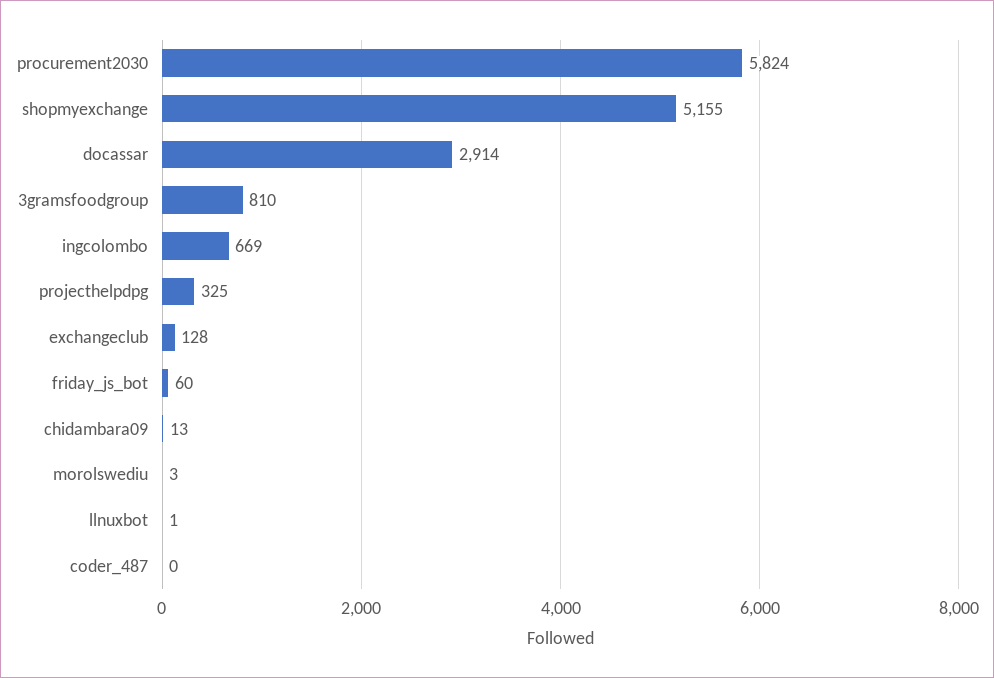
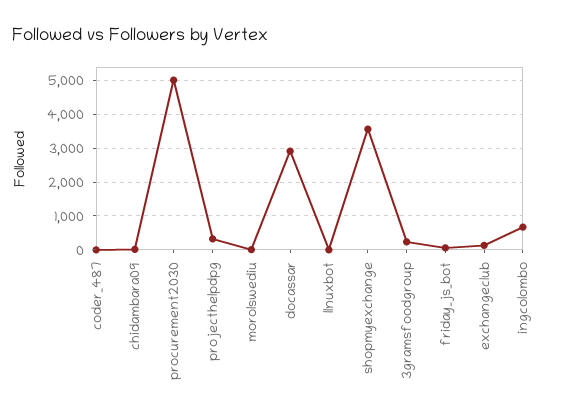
procurement2030: 5824 -> 5000
shopmyexchange: 5155 -> 3600
3gramsfoodgroup: 810 -> 200

